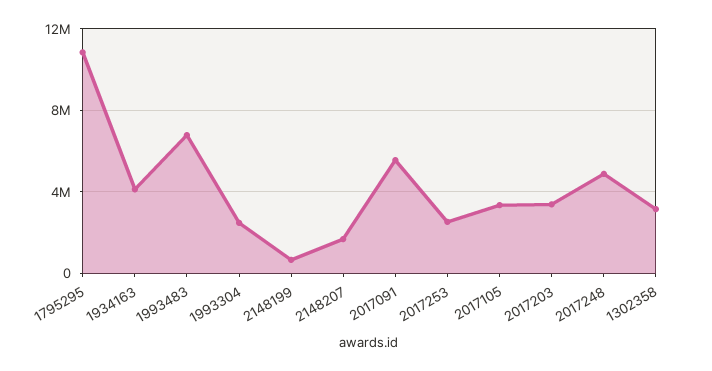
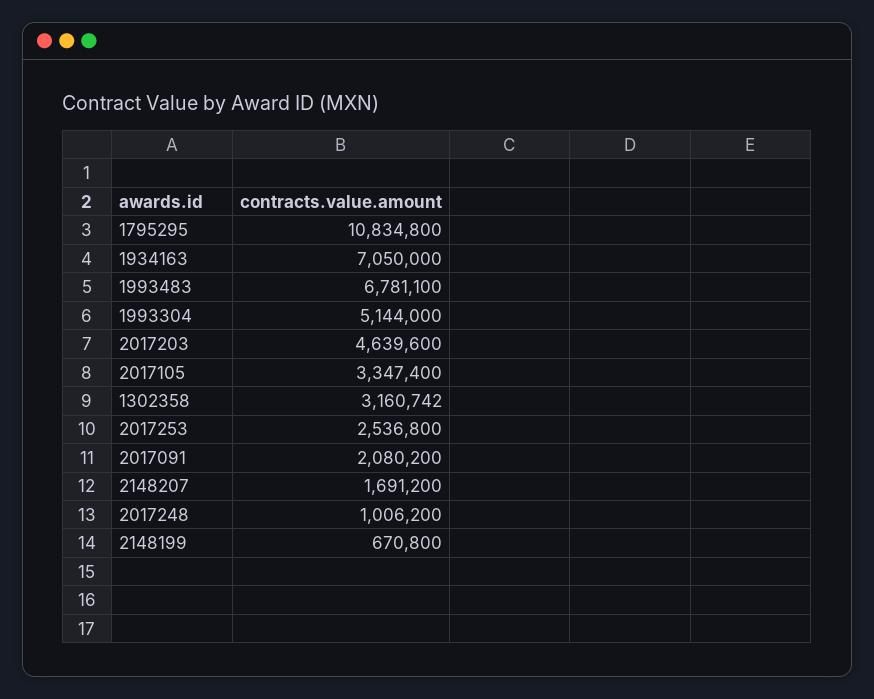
1934163: 4000000 -> 7050000
1993304: 2500000 -> 5144000
2017091: 5500000 -> 2080200
2017203: 3500000 -> 4639600
2017248: 5000000 -> 1006200

